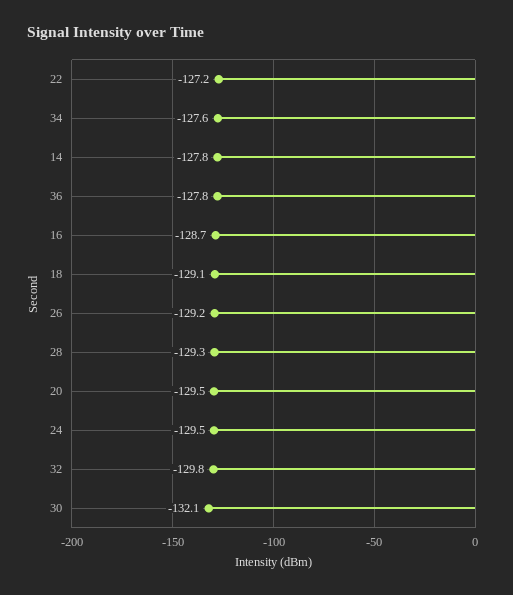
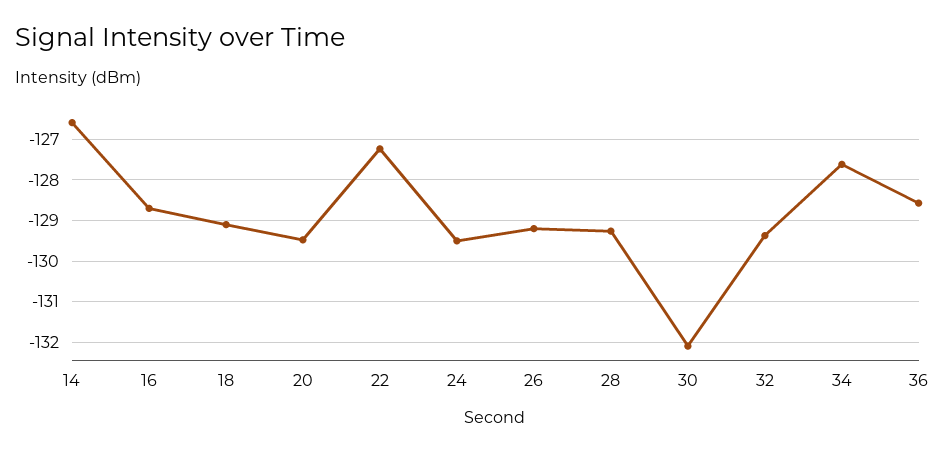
14: -127.8 -> -126.6
36: -127.8 -> -128.6
32: -129.8 -> -129.4

